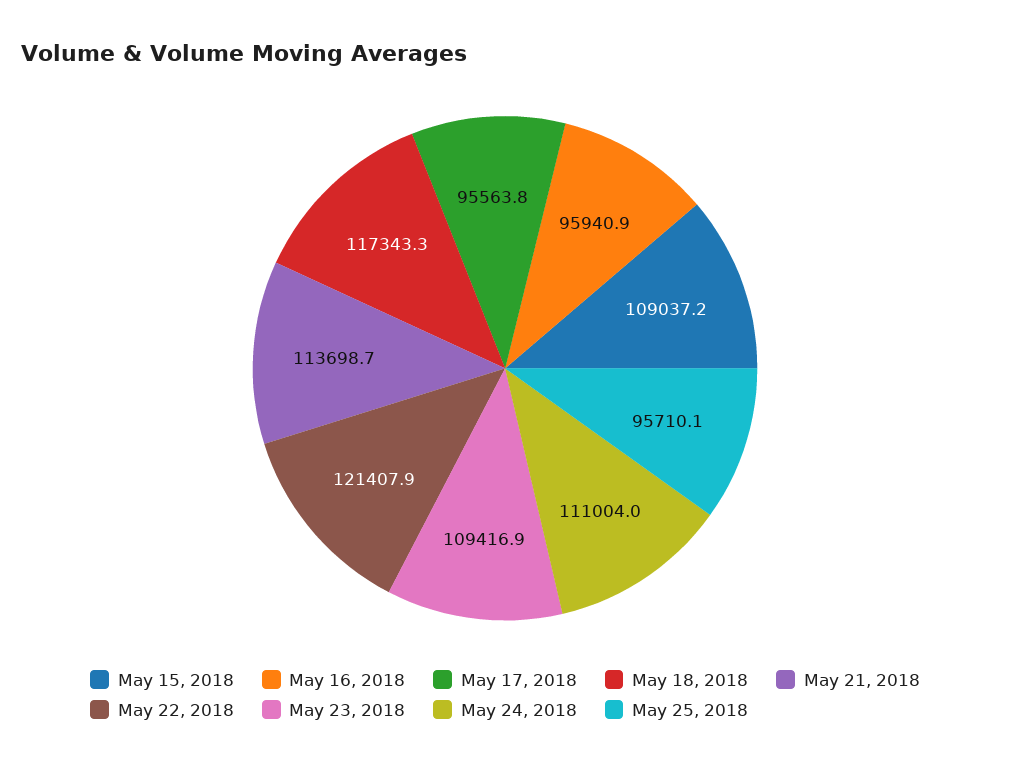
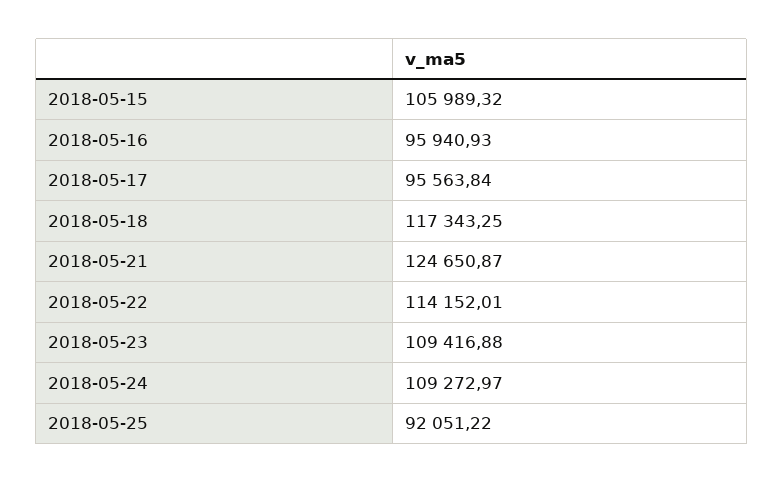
May 15, 2018: 109037.2 -> 105989.32
May 21, 2018: 113698.7 -> 124650.87
May 22, 2018: 121407.9 -> 114152.01
May 24, 2018: 111004 -> 109272.97
May 25, 2018: 95710.1 -> 92051.22

